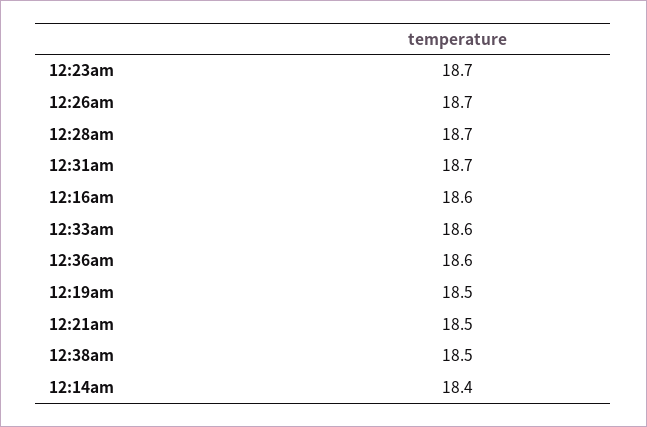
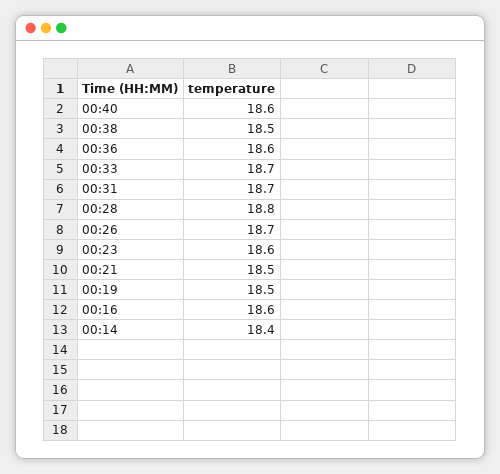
12:23am: 18.7 -> 18.6
12:28am: 18.7 -> 18.8
12:33am: 18.6 -> 18.7
00:40: none -> 18.6

